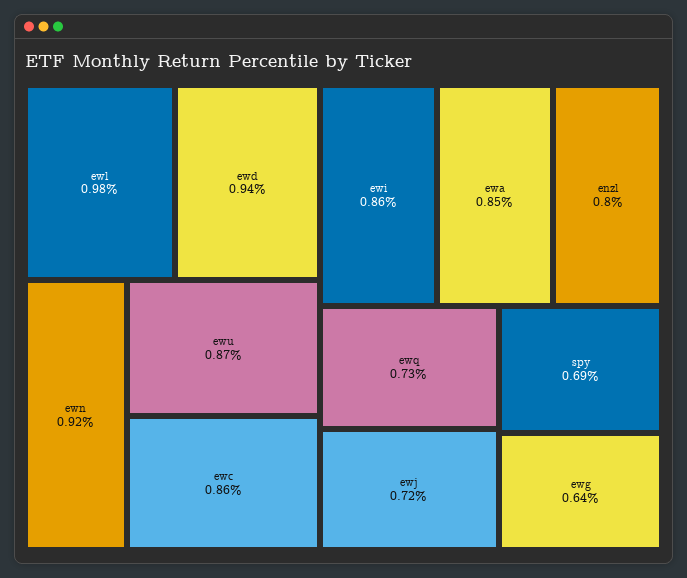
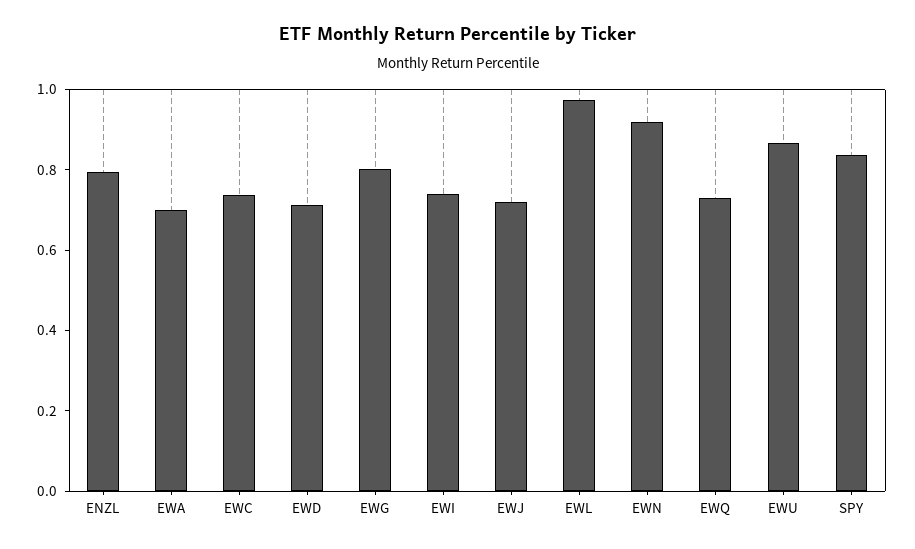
ewd: 0.94 -> 0.7
ewc: 0.86 -> 0.75
ewi: 0.86 -> 0.75
ewa: 0.85 -> 0.7
spy: 0.69 -> 0.85
ewg: 0.64 -> 0.8

